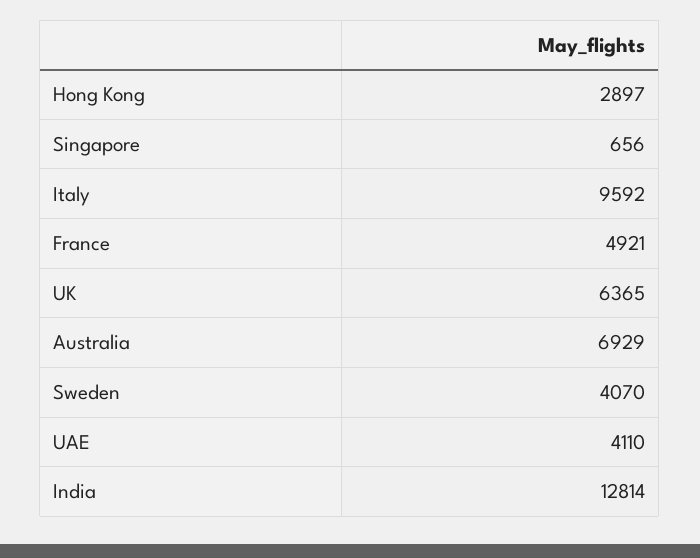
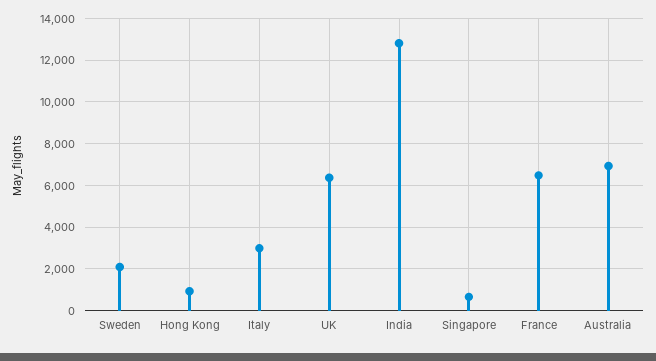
Hong Kong: 2897 -> 1000
Italy: 9592 -> 3000
France: 4921 -> 6500
Sweden: 4070 -> 2000
UAE: 4110 -> none

